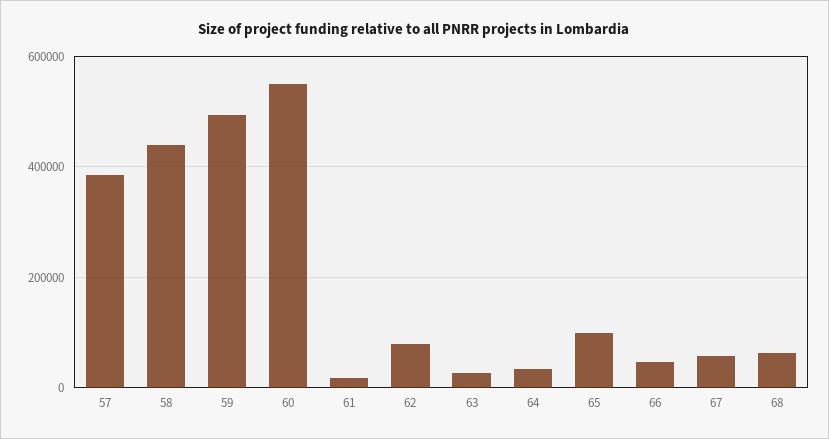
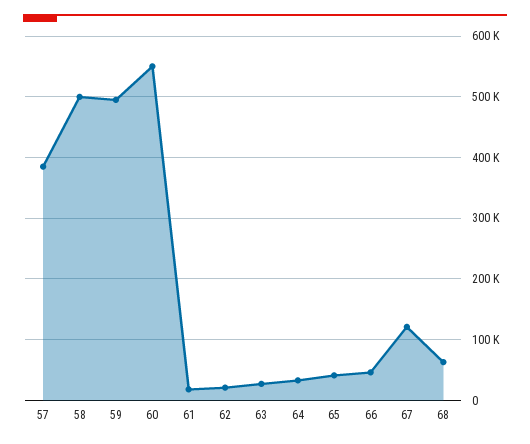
58: 440000 -> 500000
62: 80000 -> 20000
65: 100000 -> 40000
67: 60000 -> 120000

